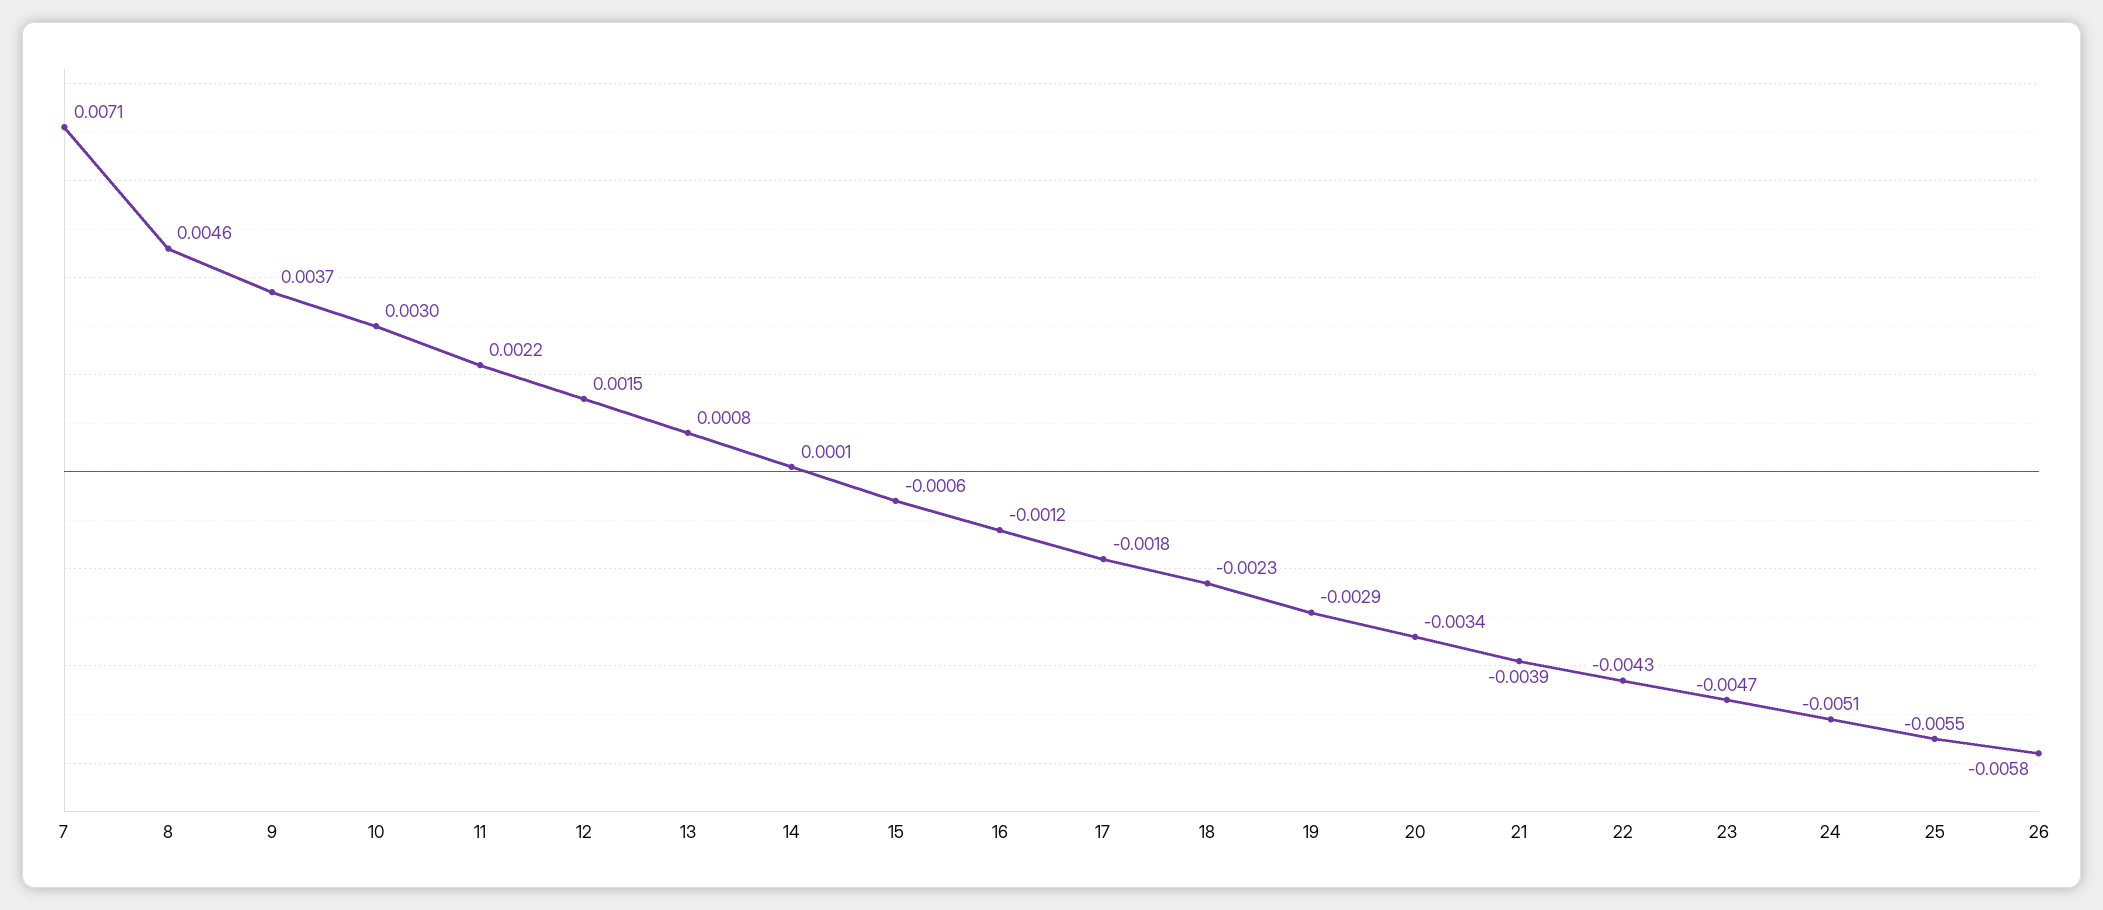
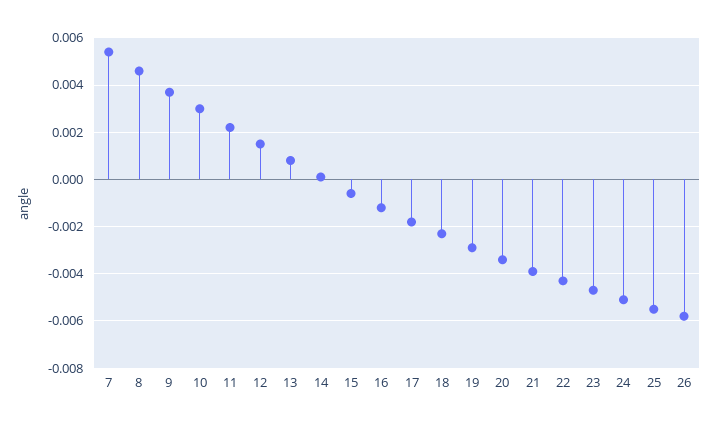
7: 0.0071 -> 0.0055

